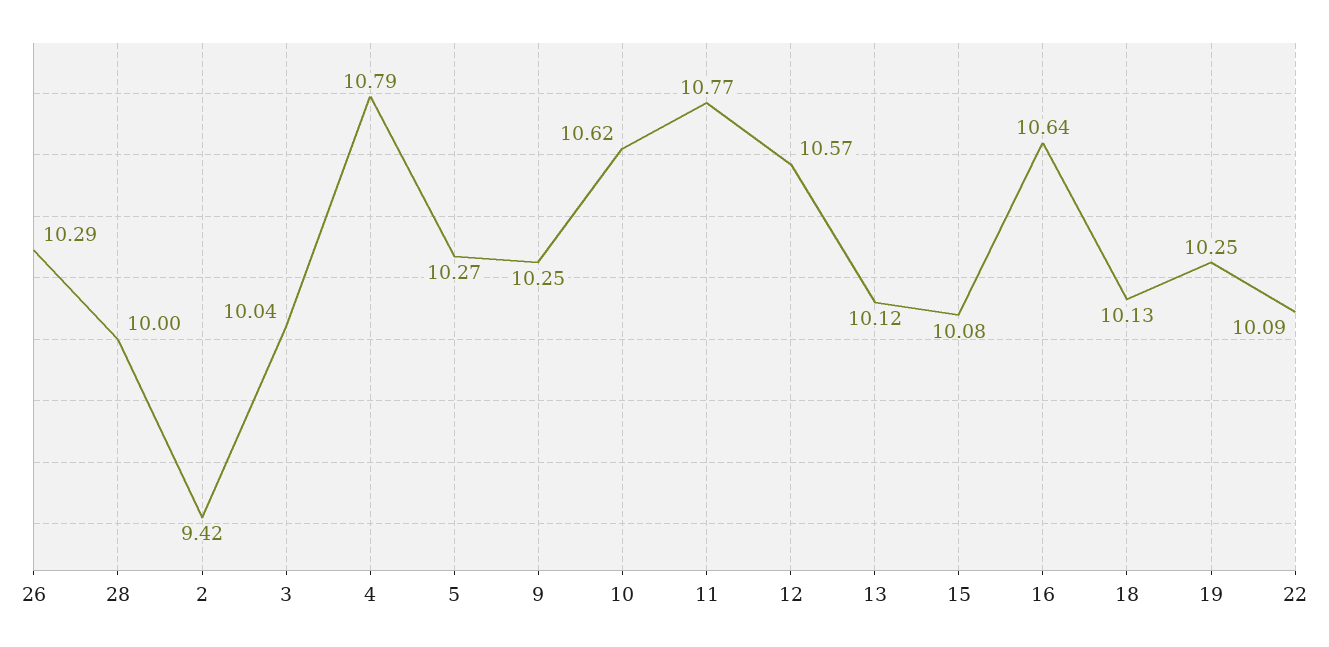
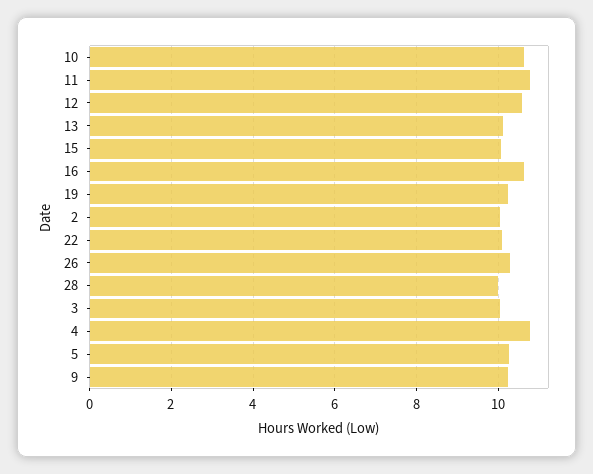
2: 9.42 -> 10
18: 10.13 -> none

